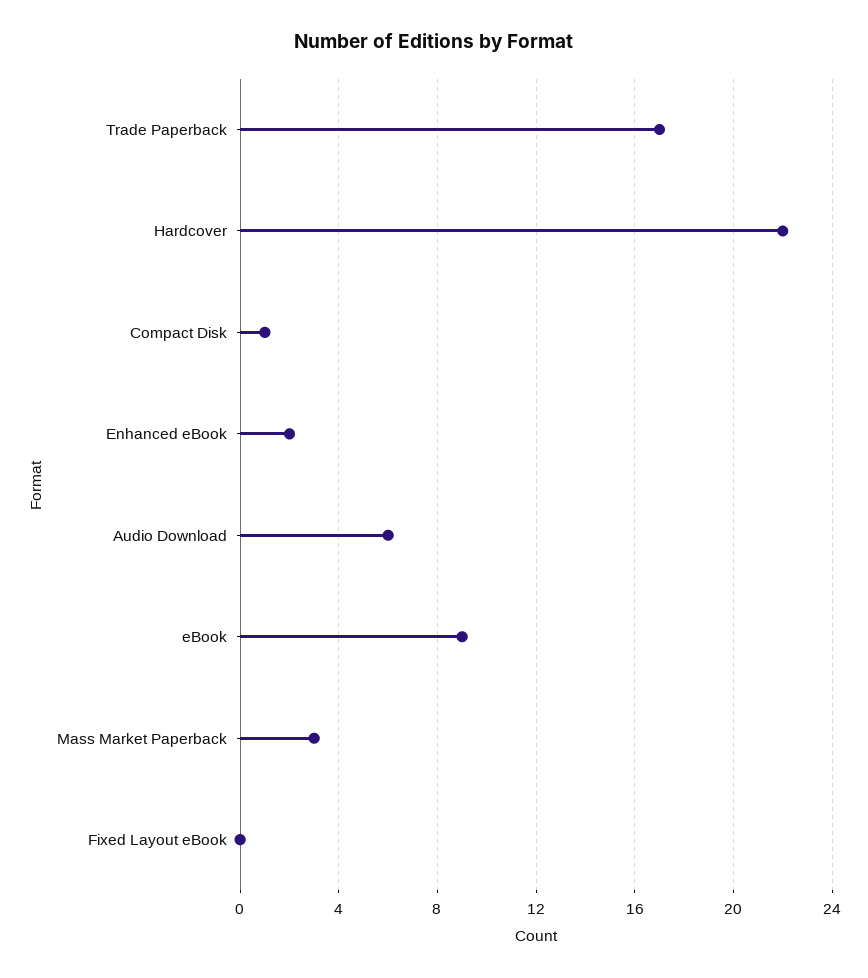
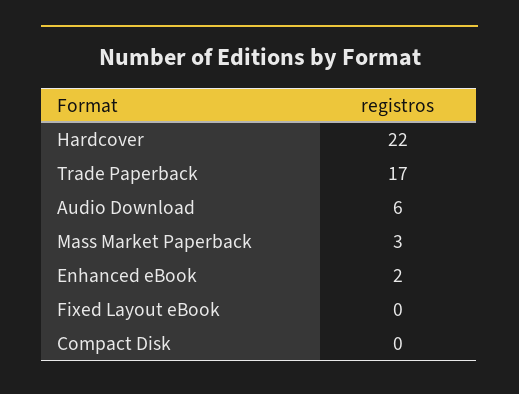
Compact Disk: 1 -> 0
eBook: 9 -> none

